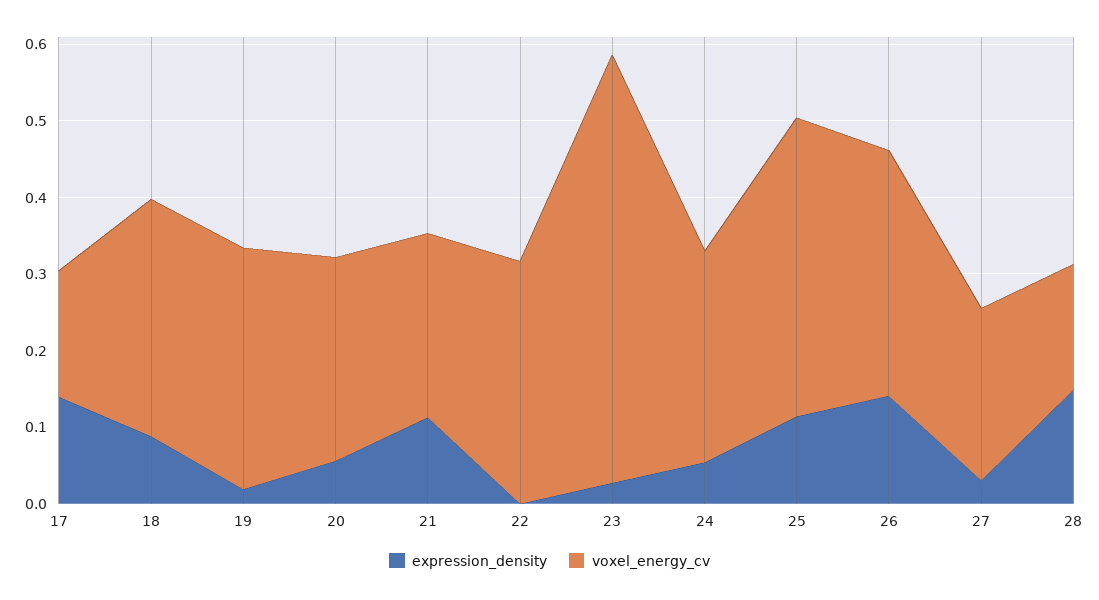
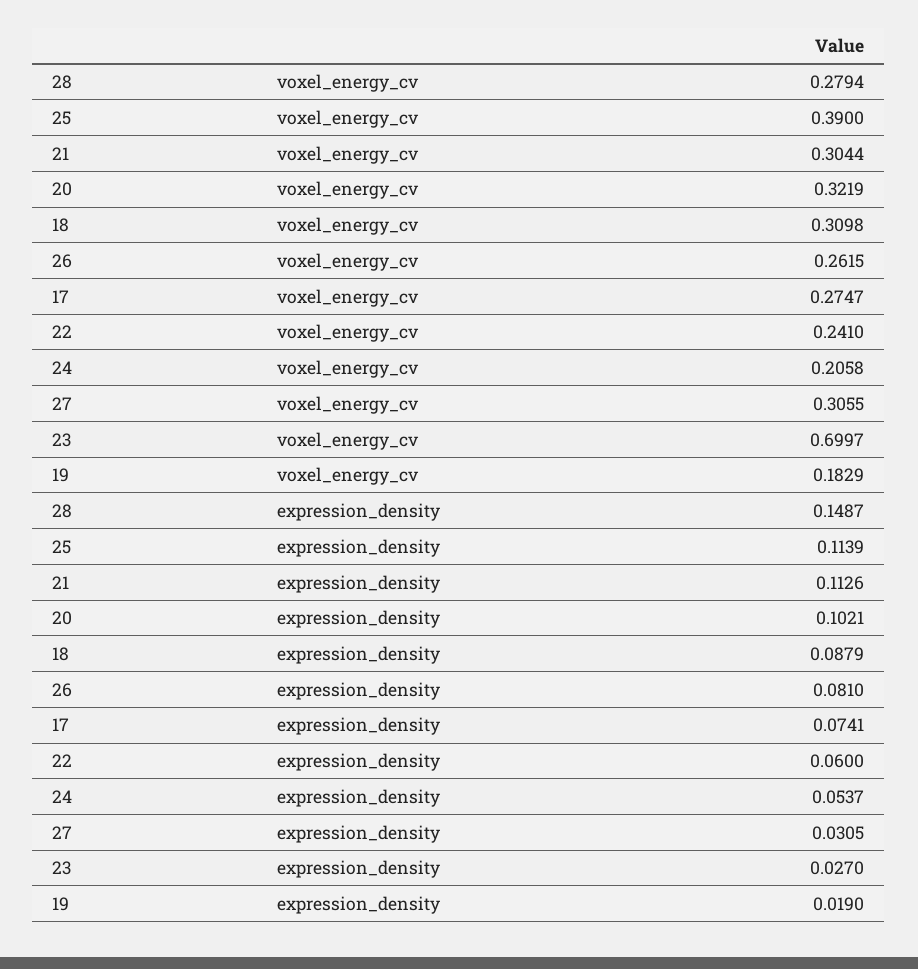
expression_density, 17: 0.14 -> 0.0741
voxel_energy_cv, 17: 0.16 -> 0.2747
voxel_energy_cv, 19: 0.32 -> 0.1829
expression_density, 20: 0.06 -> 0.1021
voxel_energy_cv, 20: 0.26 -> 0.3219
voxel_energy_cv, 21: 0.24 -> 0.3044
expression_density, 22: 0 -> 0.06
voxel_energy_cv, 22: 0.32 -> 0.241
voxel_energy_cv, 23: 0.56 -> 0.6997
voxel_energy_cv, 24: 0.28 -> 0.2058
expression_density, 26: 0.14 -> 0.081
voxel_energy_cv, 26: 0.32 -> 0.2615
voxel_energy_cv, 27: 0.22 -> 0.3055
voxel_energy_cv, 28: 0.16 -> 0.2794

